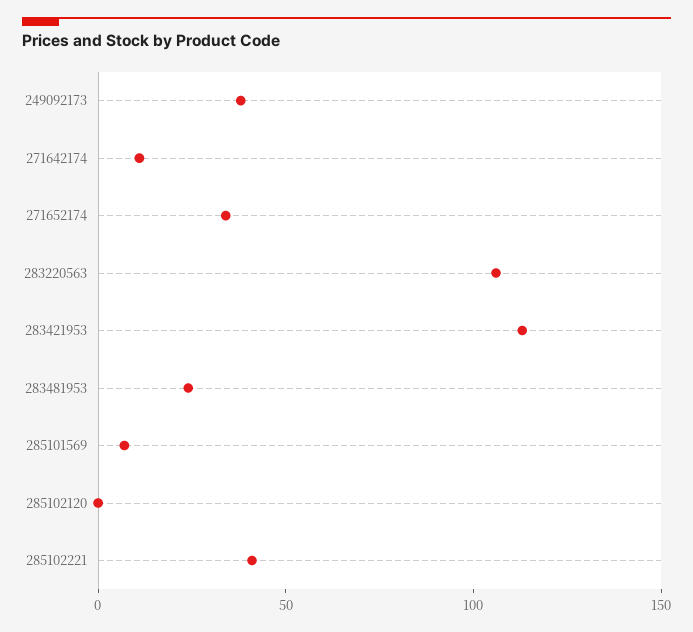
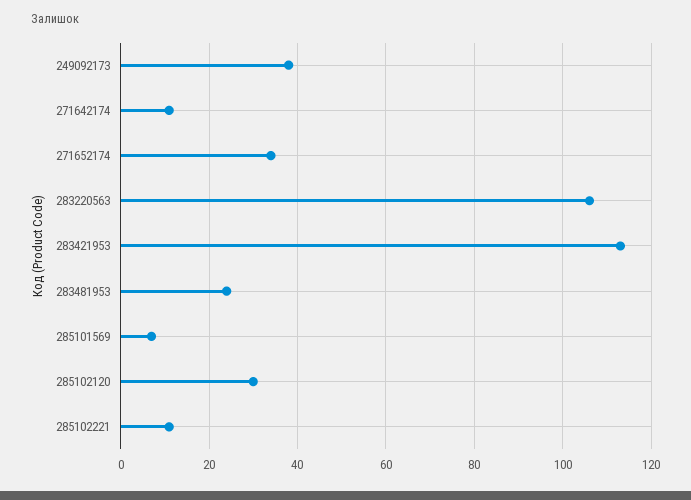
285102120: 0 -> 30
285102221: 40 -> 10

